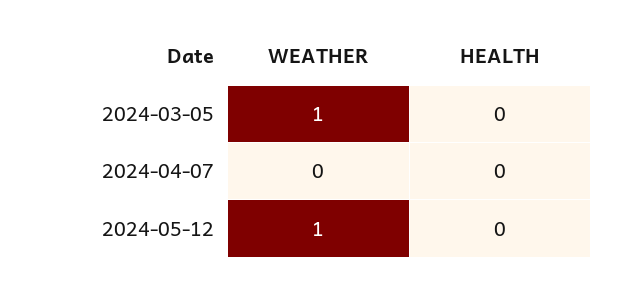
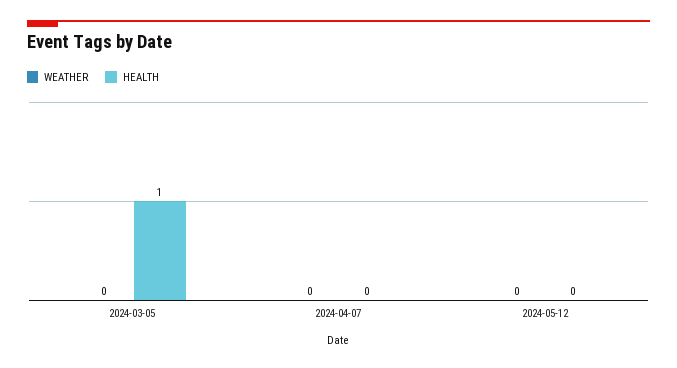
WEATHER, 2024-03-05: 1 -> 0
HEALTH, 2024-03-05: 0 -> 1
WEATHER, 2024-05-12: 1 -> 0

